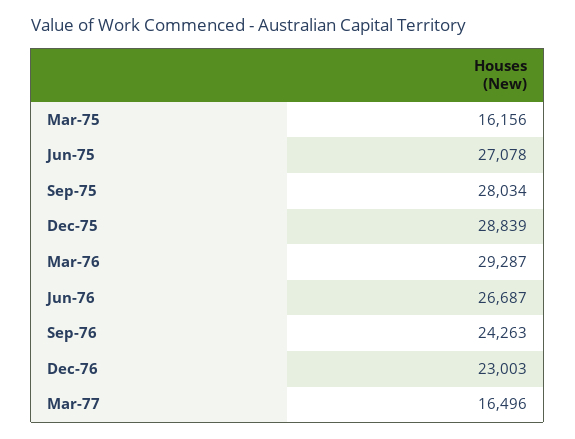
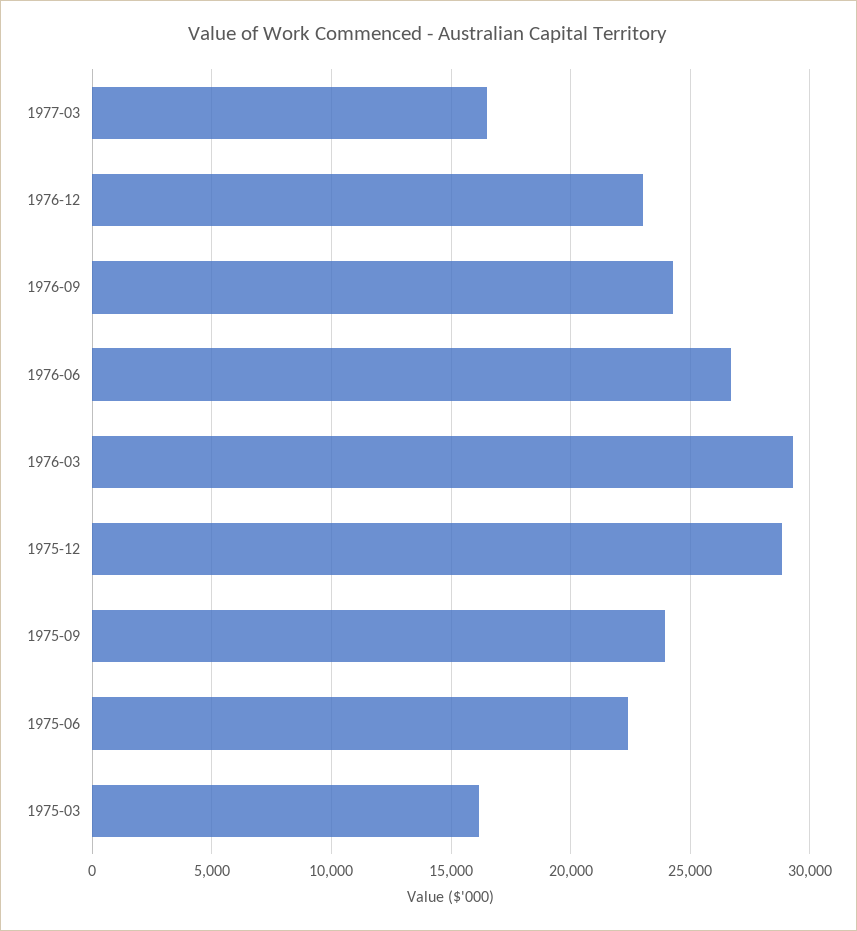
Jun-75: 27078 -> 22500
Sep-75: 28034 -> 24000

